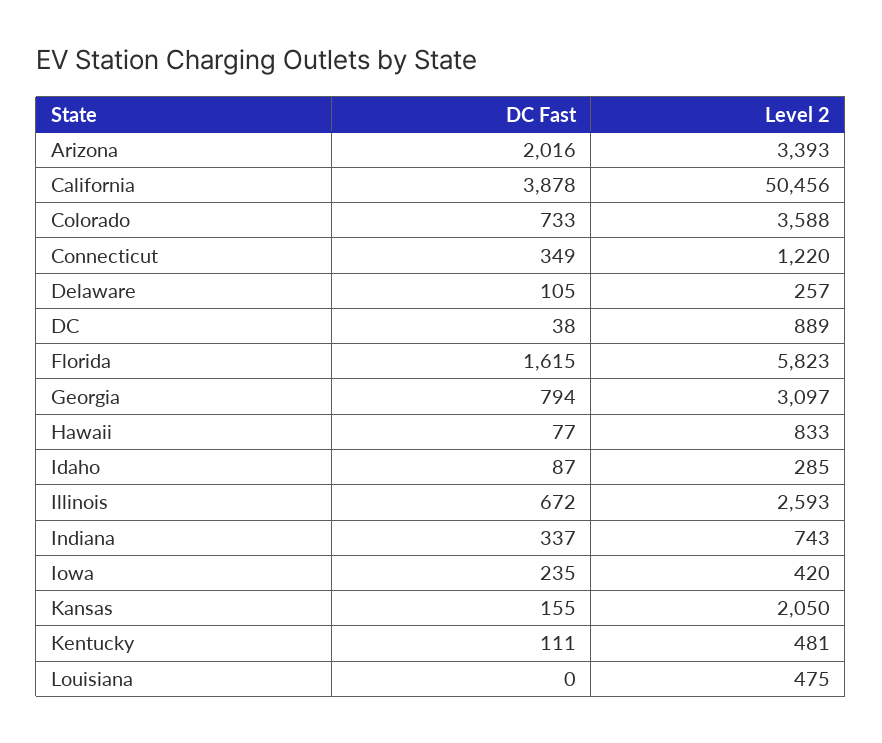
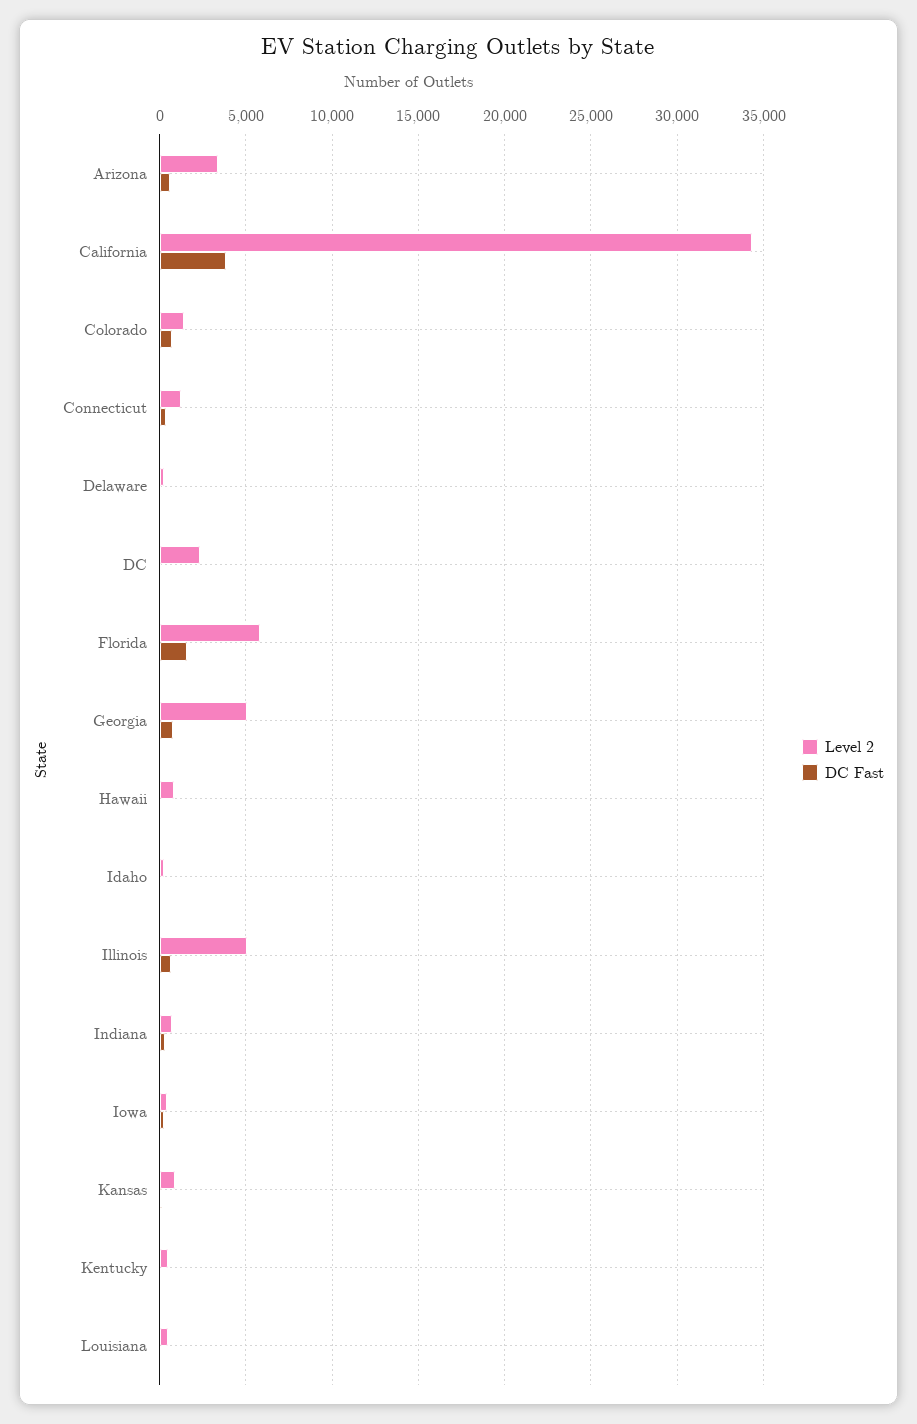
DC Fast, Arizona: 2016 -> 500
Level 2, California: 50456 -> 34500
Level 2, Colorado: 3588 -> 1500
Level 2, DC: 889 -> 2500
Level 2, Georgia: 3097 -> 5000
Level 2, Illinois: 2593 -> 5000
Level 2, Kansas: 2050 -> 1000

